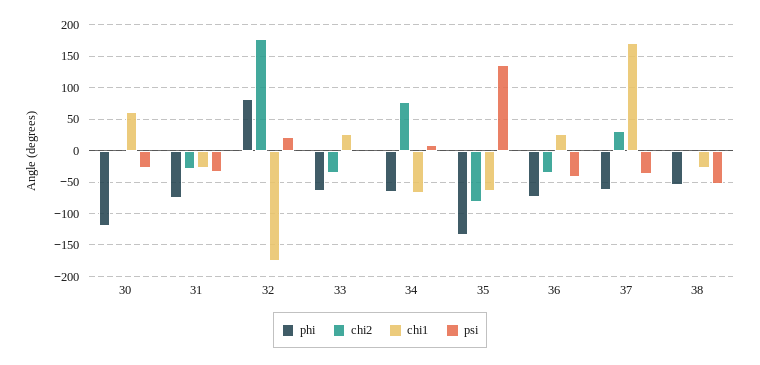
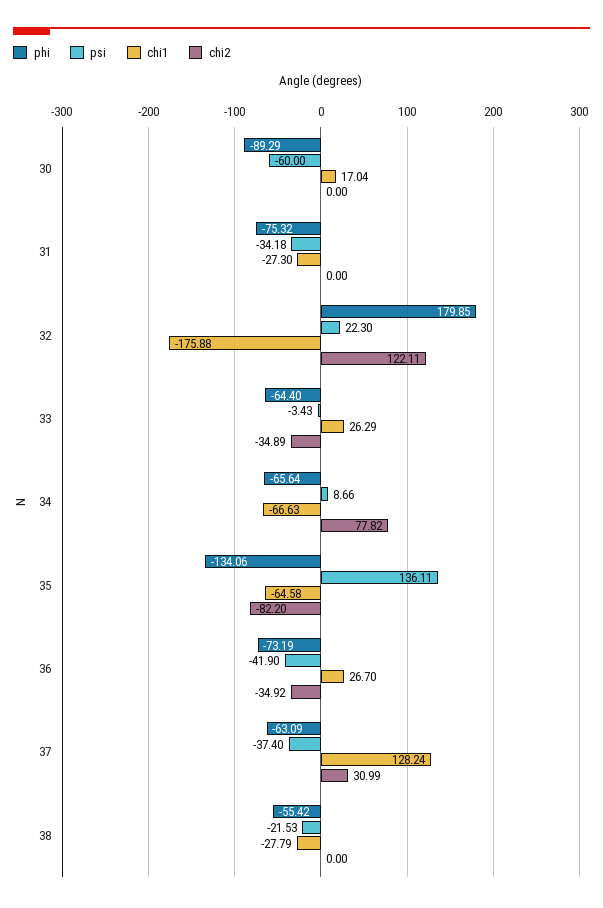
phi, 30: -120 -> -89.29
chi1, 30: 60 -> 17.04
psi, 30: -30 -> -60
chi2, 31: -30 -> 0
phi, 32: 80 -> 179.85
chi2, 32: 180 -> 122.11
chi1, 37: 170 -> 128.24
psi, 38: -50 -> -21.53

